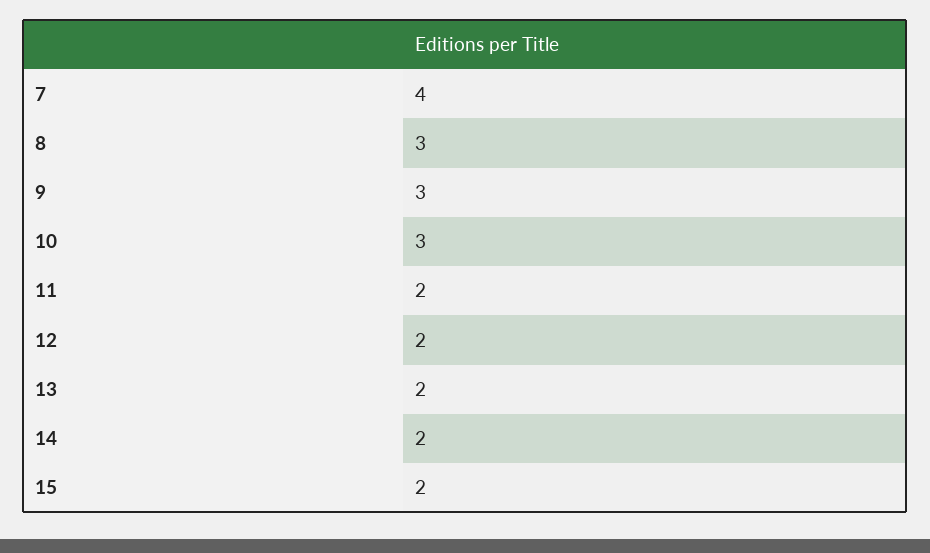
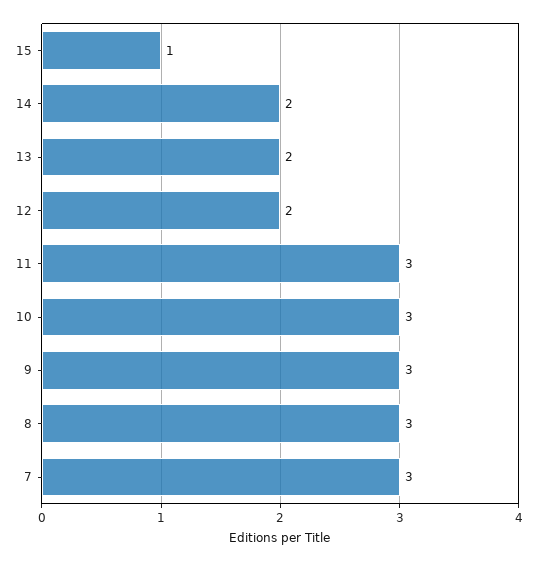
7: 4 -> 3
11: 2 -> 3
15: 2 -> 1

